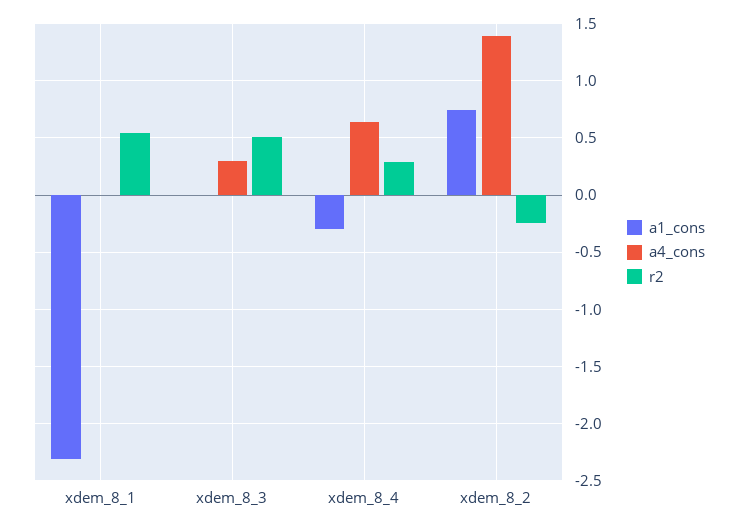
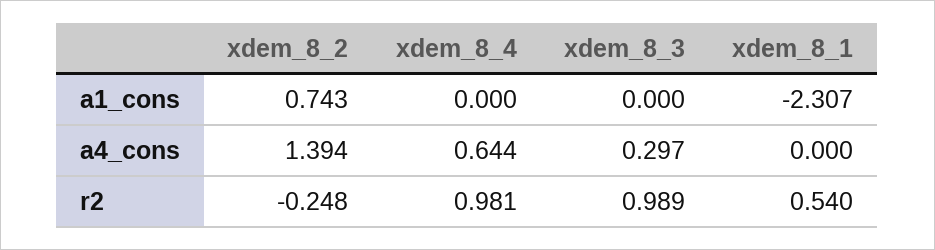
r2, xdem_8_3: 0.5 -> 0.989
a1_cons, xdem_8_4: -0.3 -> 0
r2, xdem_8_4: 0.3 -> 0.981

